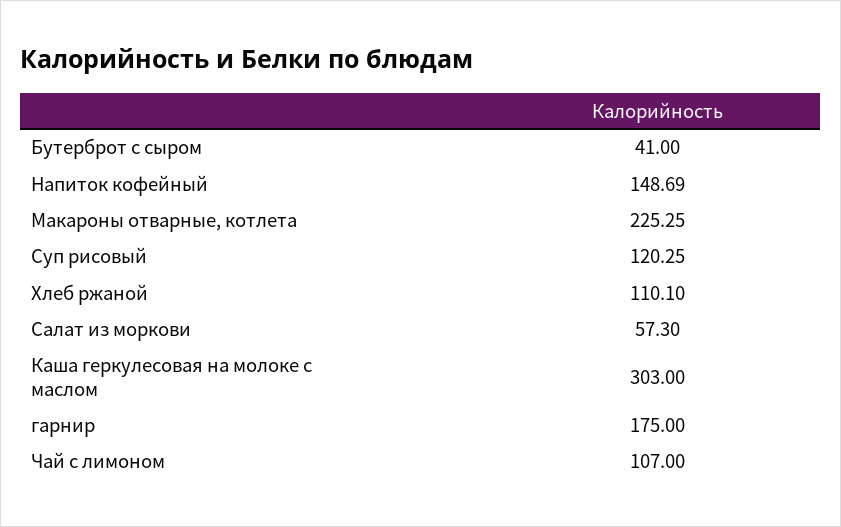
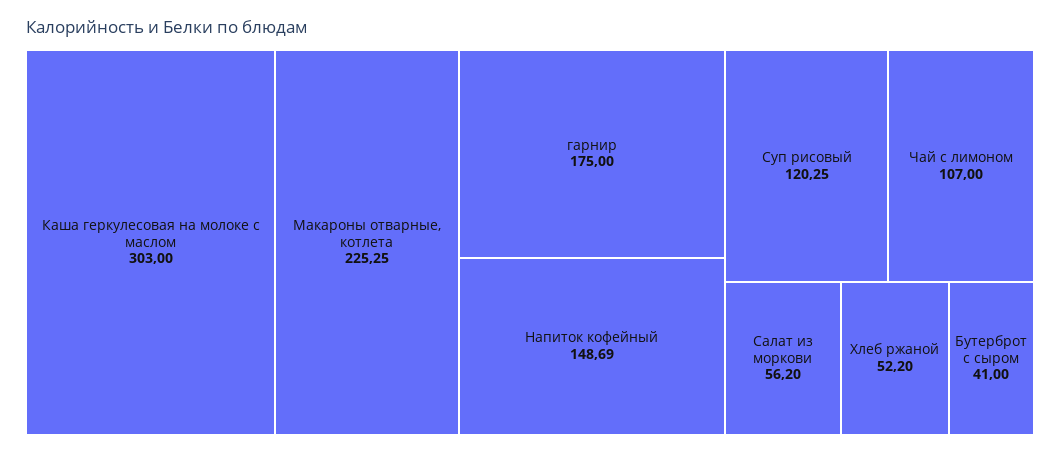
Хлеб ржаной: 110.1 -> 52.2
Салат из моркови: 57.3 -> 56.2

